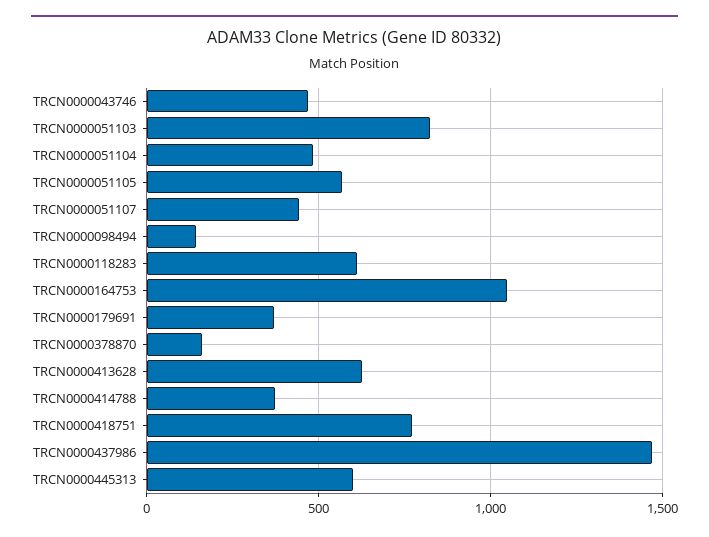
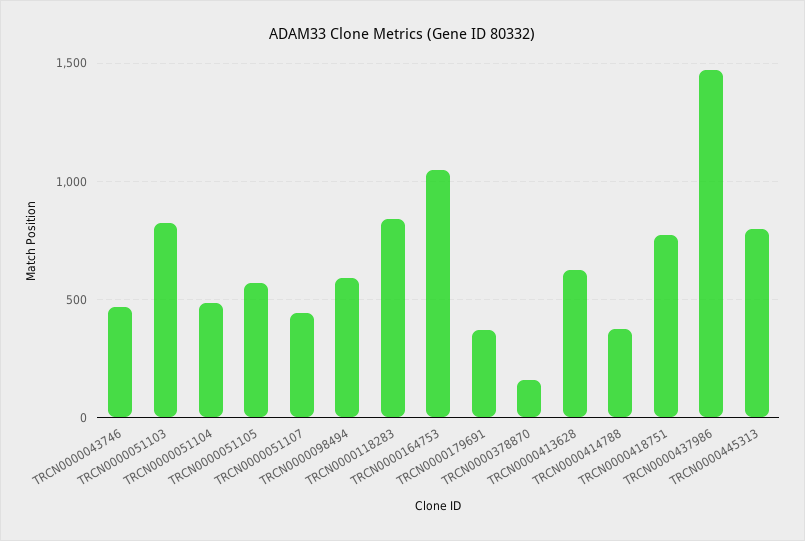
TRCN0000098494: 150 -> 600
TRCN0000118283: 600 -> 850
TRCN0000445313: 600 -> 800

